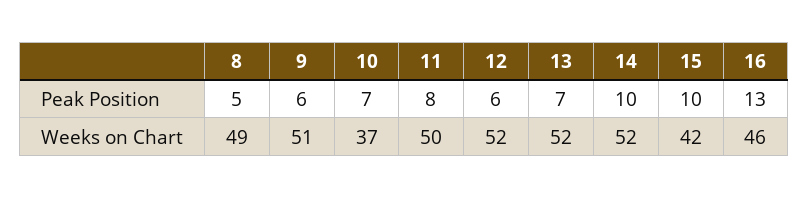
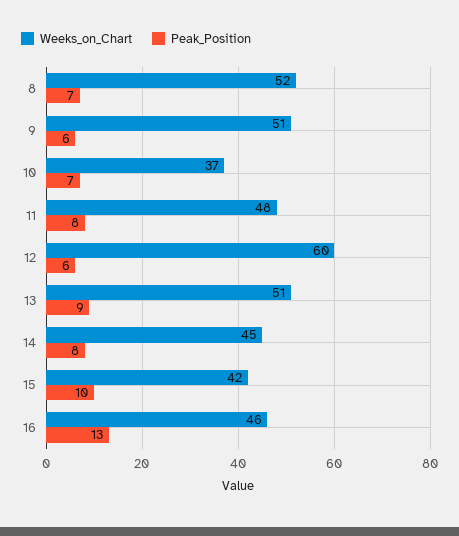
Peak Position, 8: 5 -> 7
Peak Position, 13: 7 -> 9
Peak Position, 14: 10 -> 8
Weeks on Chart, 8: 49 -> 52
Weeks on Chart, 11: 50 -> 48
Weeks on Chart, 12: 52 -> 60
Weeks on Chart, 13: 52 -> 51
Weeks on Chart, 14: 52 -> 45

